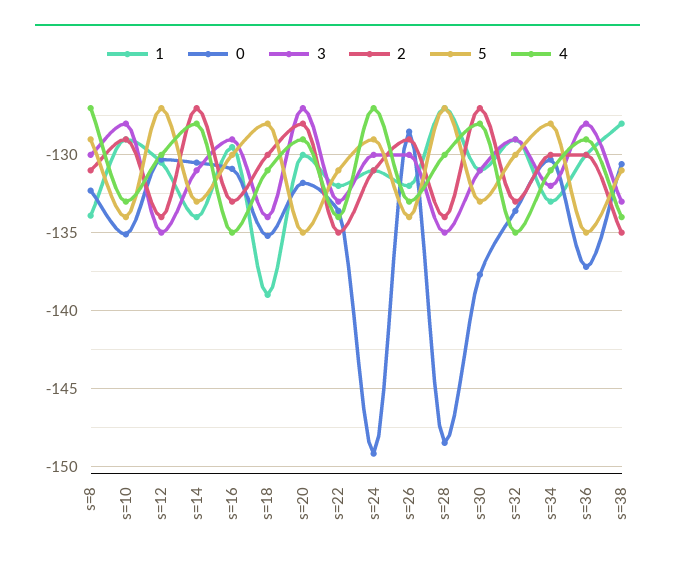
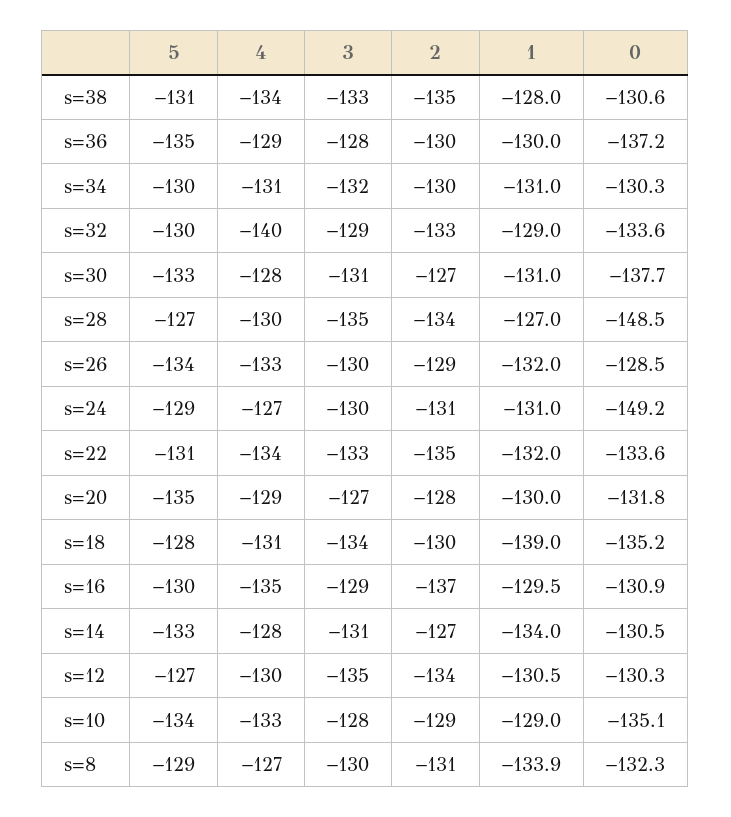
2, s=16: -133 -> -137
4, s=32: -135 -> -140
1, s=34: -133 -> -131
5, s=34: -128 -> -130

